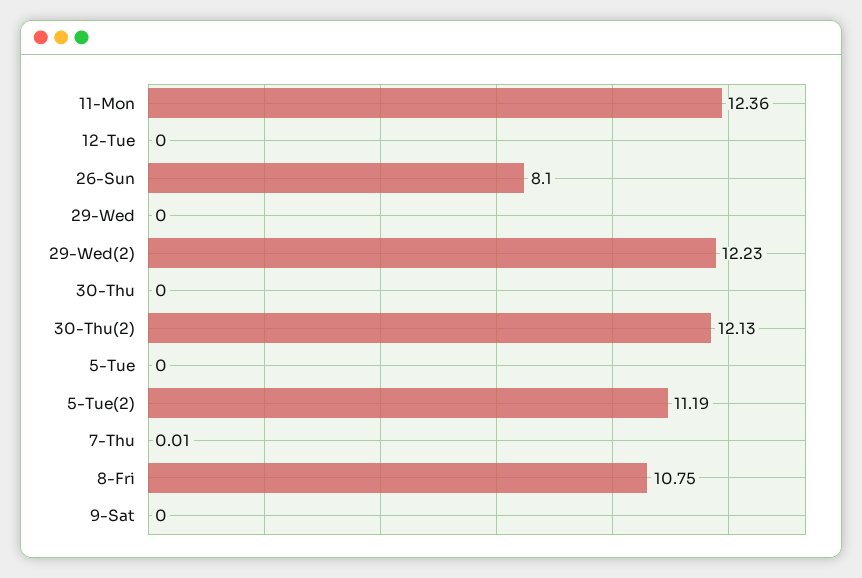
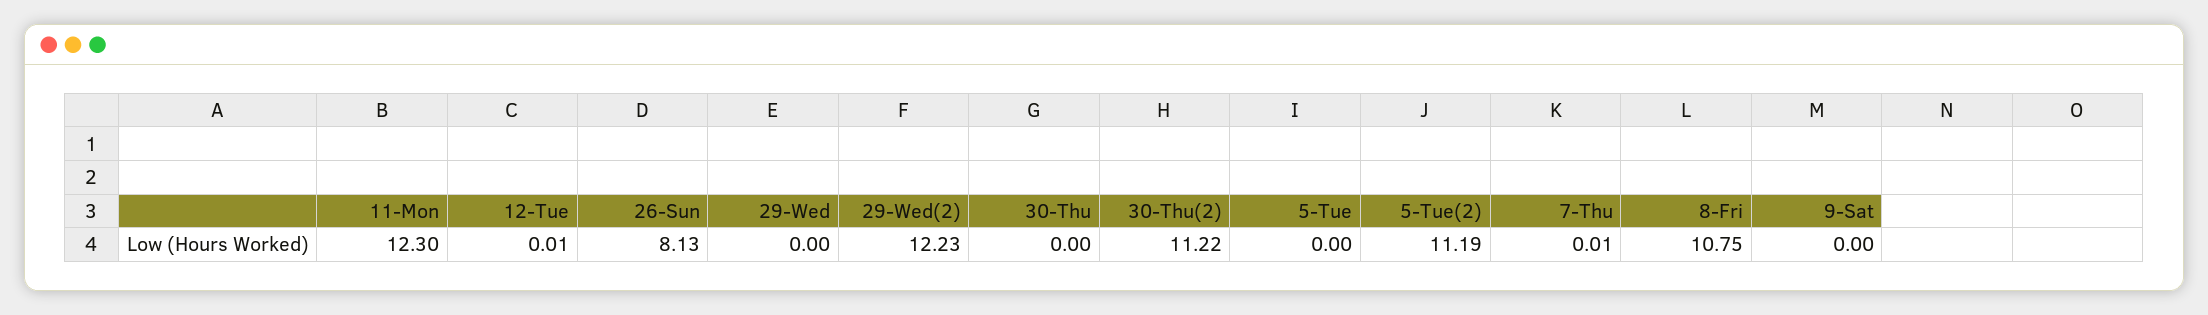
11-Mon: 12.36 -> 12.3
12-Tue: 0 -> 0.01
26-Sun: 8.1 -> 8.13
30-Thu(2): 12.13 -> 11.22

